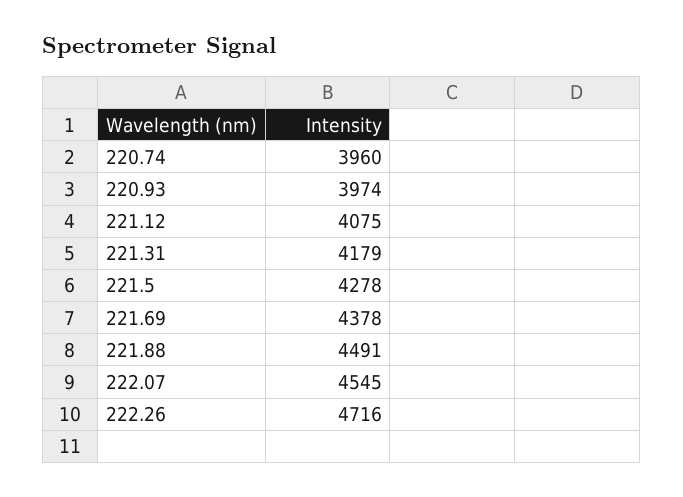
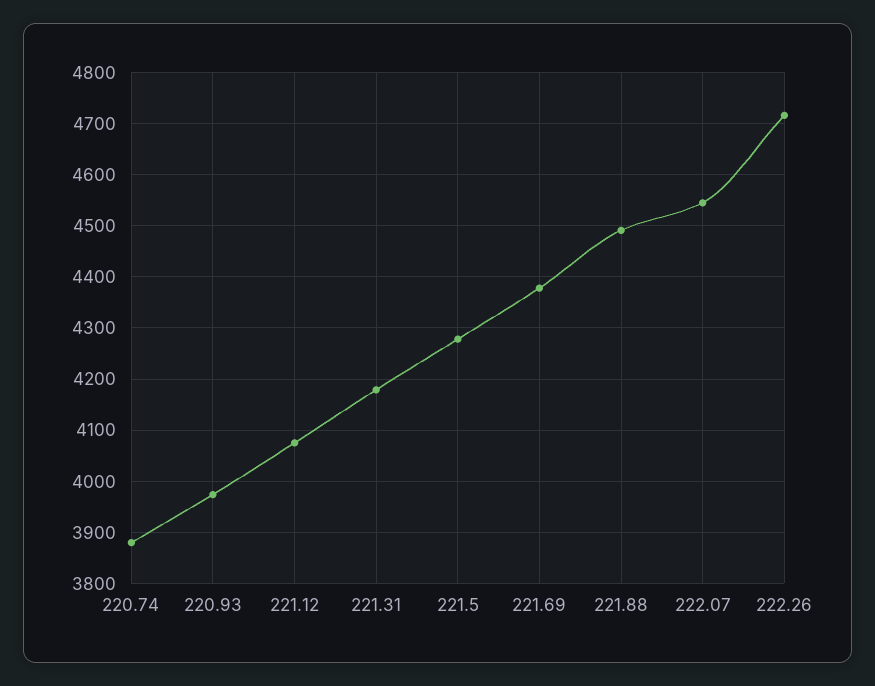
220.74: 3960 -> 3880

